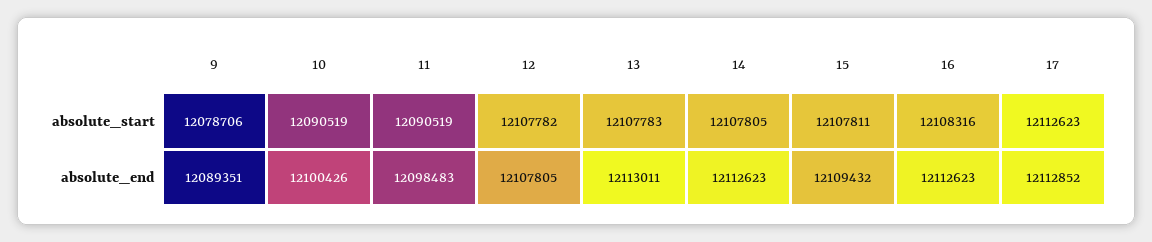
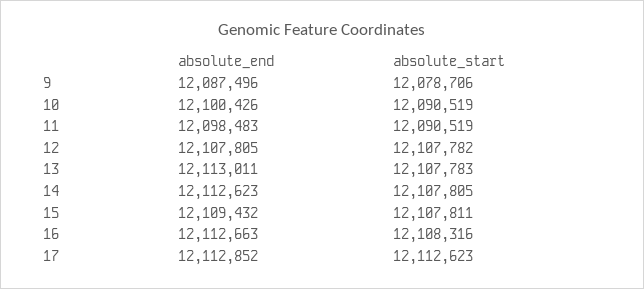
9, absolute_end: 12089351 -> 12087496
16, absolute_end: 12112623 -> 12112663

